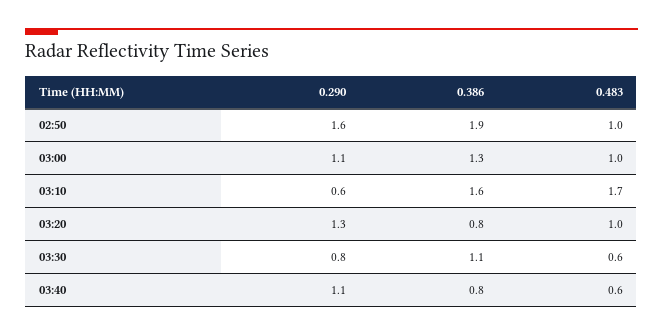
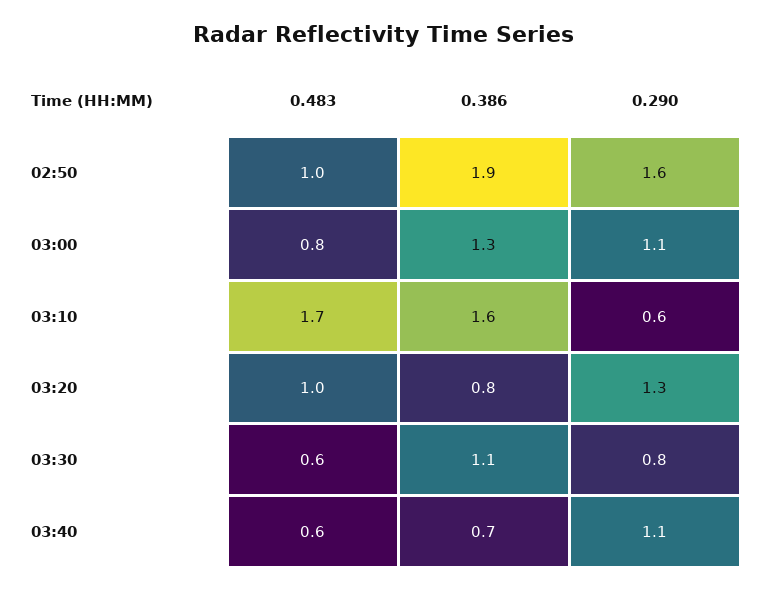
0.483, 03:00: 1 -> 0.8
0.386, 03:40: 0.8 -> 0.7

